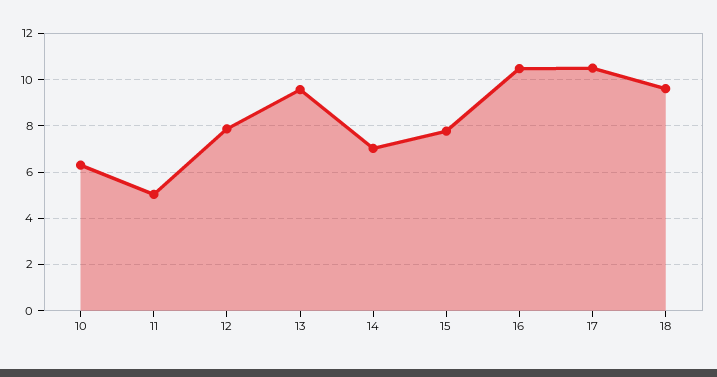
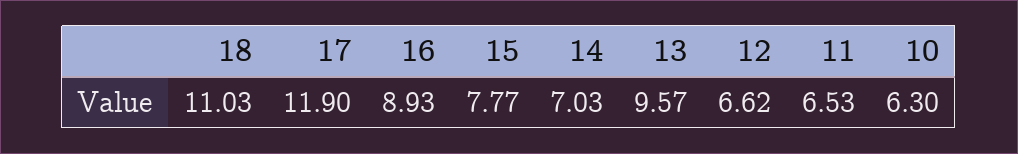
11: 5 -> 6.53
12: 8 -> 6.62
16: 10.5 -> 8.93
17: 10.5 -> 11.9
18: 9.5 -> 11.03

